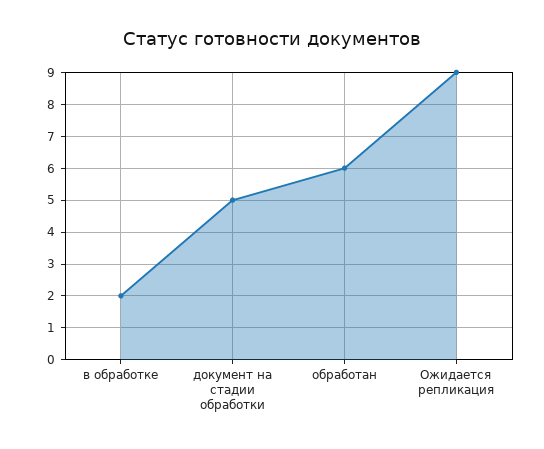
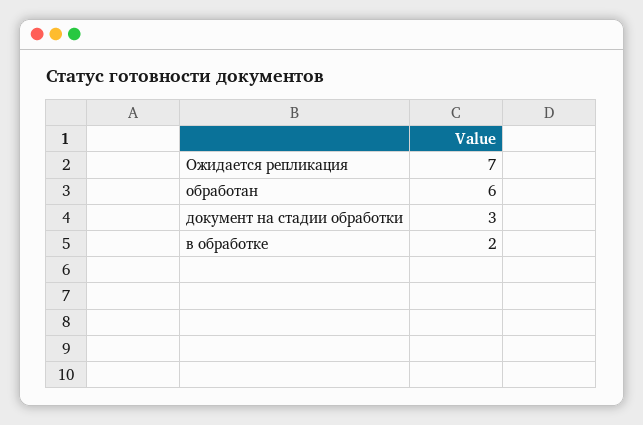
документ на стадии обработки: 5 -> 3
Ожидается репликация: 9 -> 7

